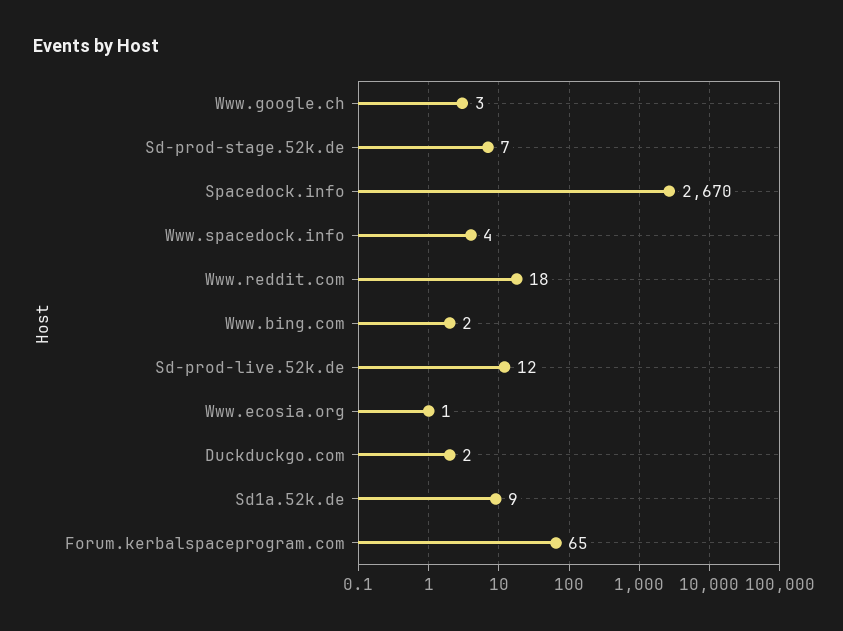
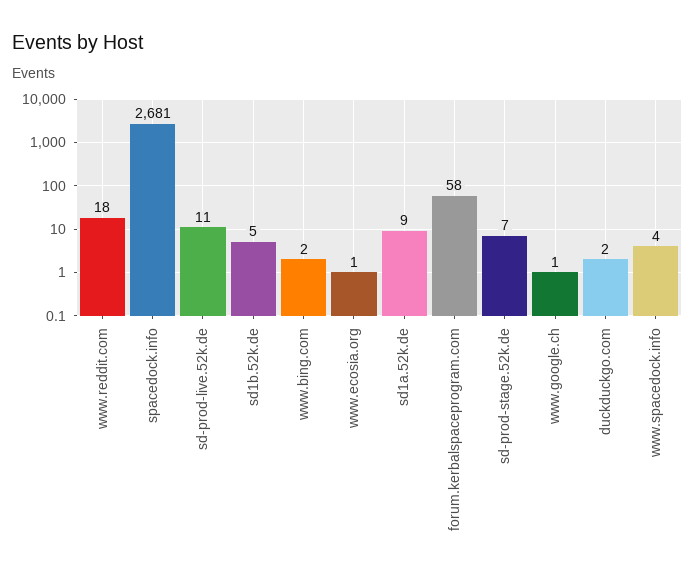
Www.google.ch: 3 -> 1
Spacedock.info: 2670 -> 2681
Sd-prod-live.52k.de: 12 -> 11
Forum.kerbalspaceprogram.com: 65 -> 58
sd1b.52k.de: none -> 5

